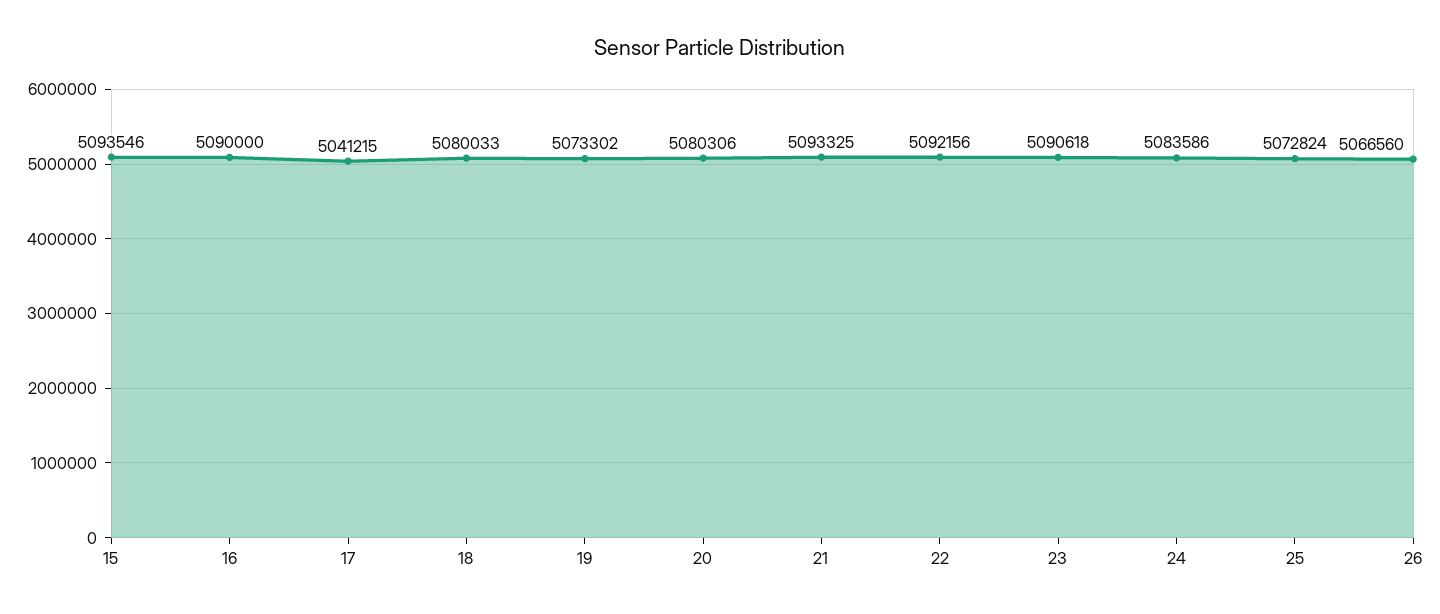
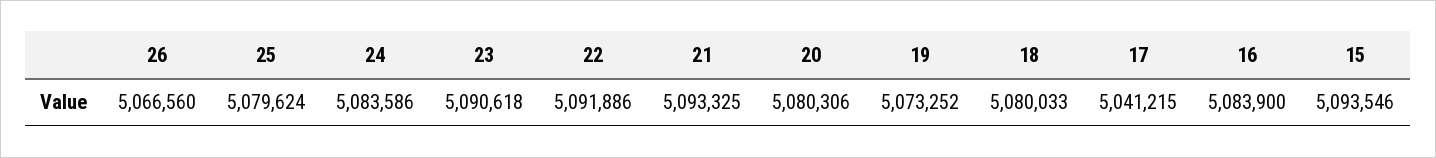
16: 5090000 -> 5083900
19: 5073302 -> 5073252
22: 5092156 -> 5091886
25: 5072824 -> 5079624

